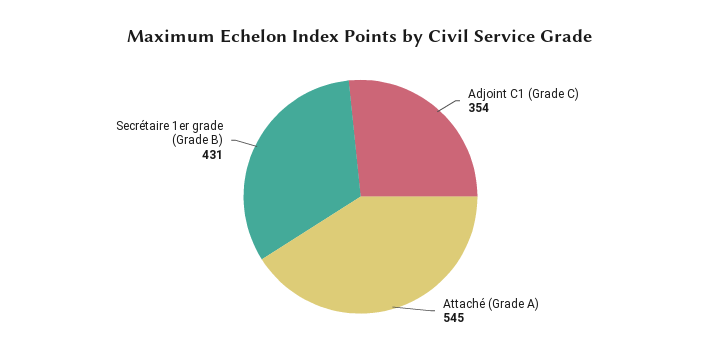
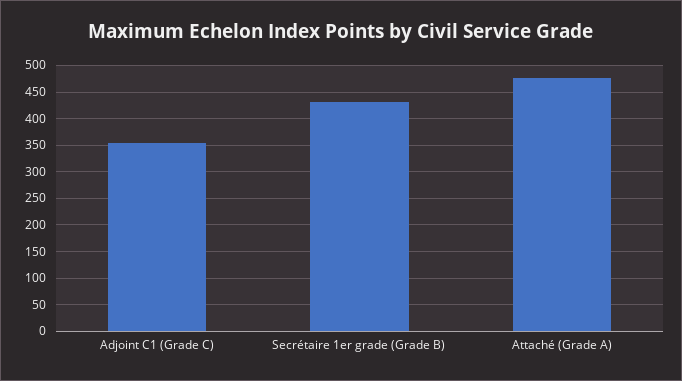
Attaché (Grade A): 545 -> 475

